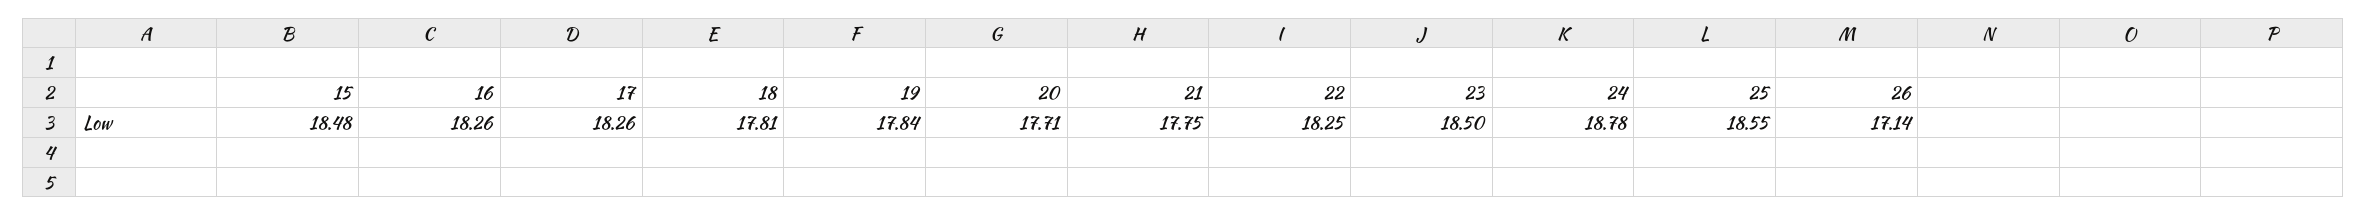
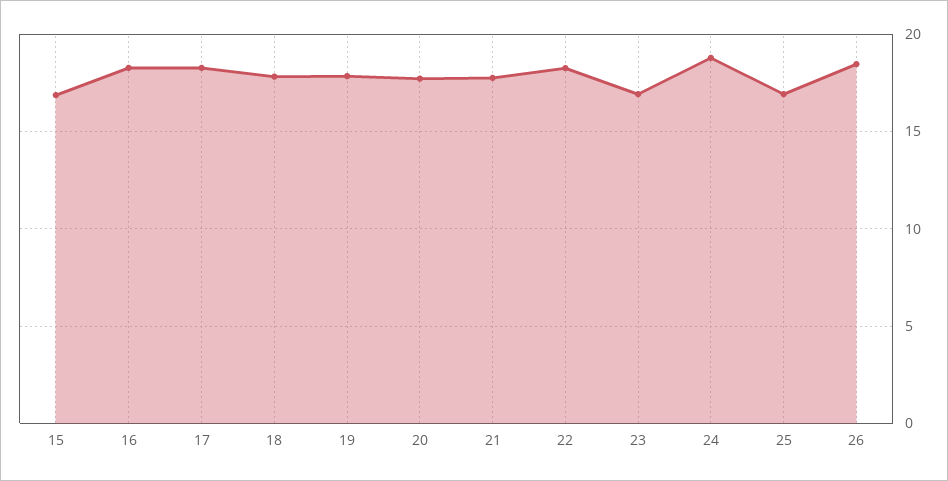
15: 18.48 -> 17
23: 18.5 -> 17
25: 18.55 -> 17
26: 17.14 -> 18.5

